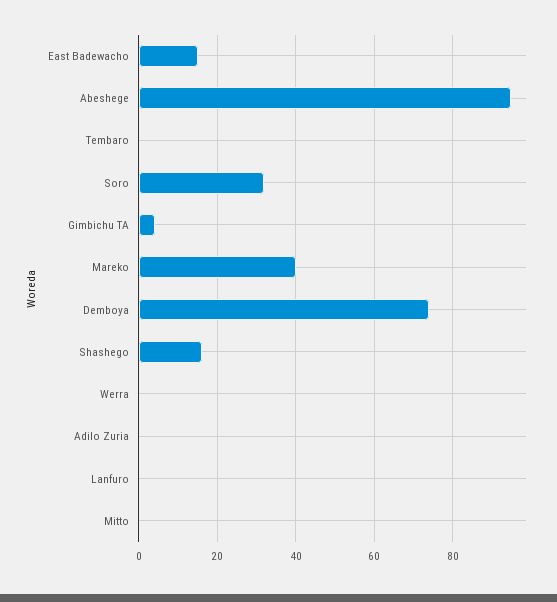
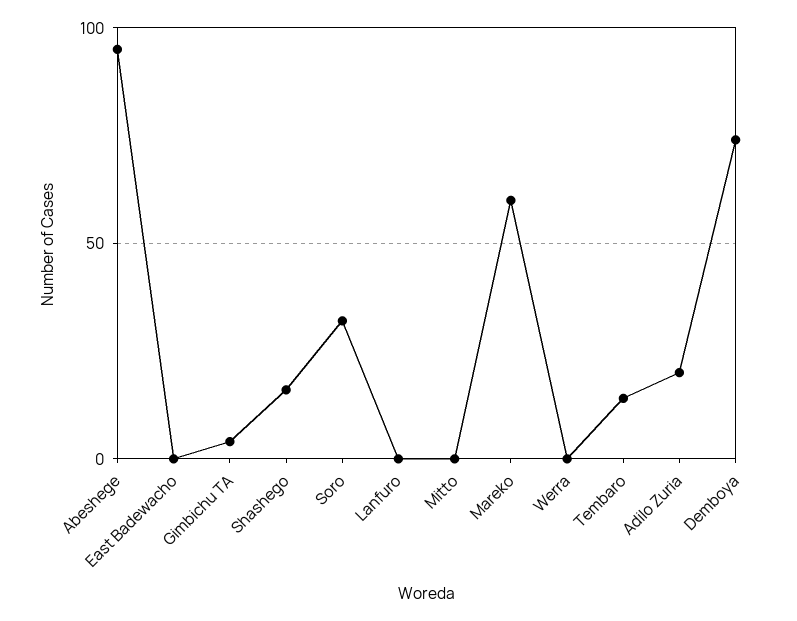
East Badewacho: 15 -> 0
Tembaro: 0 -> 15
Mareko: 40 -> 60
Adilo Zuria: 0 -> 20

